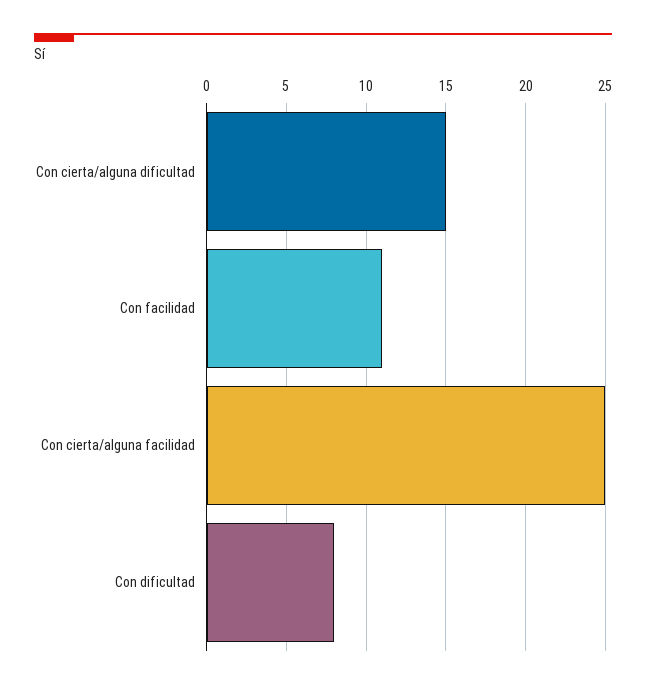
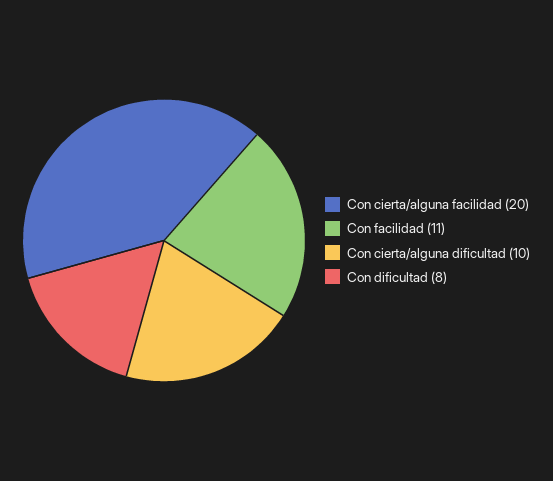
Con cierta/alguna dificultad: 15 -> 10
Con cierta/alguna facilidad: 25 -> 20

